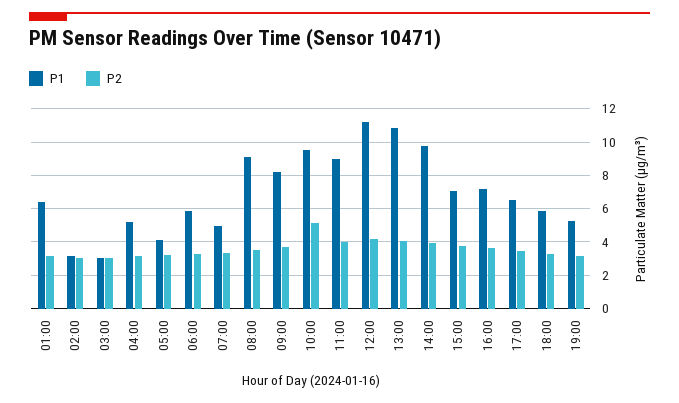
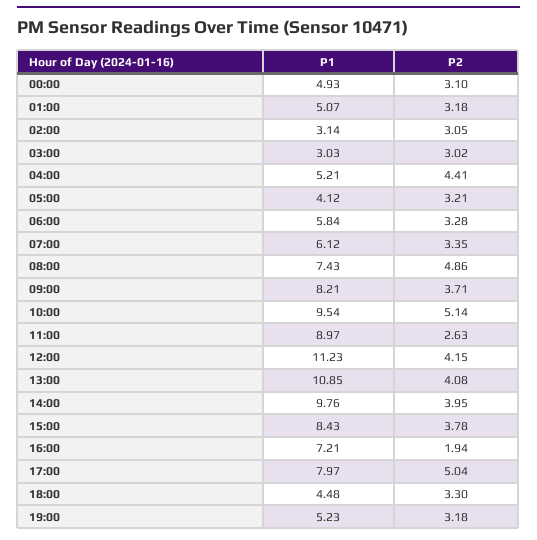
P1, 01:00: 6.5 -> 5.07
P2, 04:00: 3 -> 4.41
P1, 07:00: 5 -> 6.12
P1, 08:00: 9 -> 7.43
P2, 08:00: 3.5 -> 4.86
P2, 11:00: 4 -> 2.63
P1, 15:00: 7 -> 8.43
P2, 16:00: 3.5 -> 1.94
P1, 17:00: 6.5 -> 7.97
P2, 17:00: 3.5 -> 5.04
P1, 18:00: 6 -> 4.48
P1, 00:00: none -> 4.93
P2, 00:00: none -> 3.1

